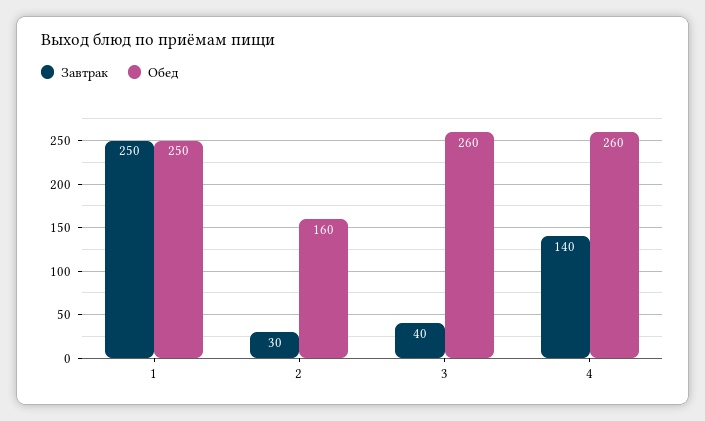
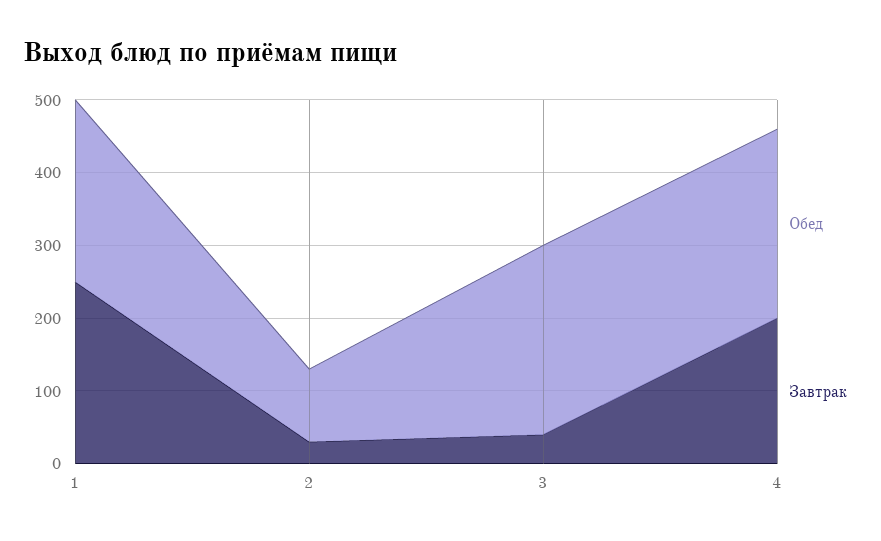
Обед, 2: 160 -> 100
Завтрак, 4: 140 -> 200

